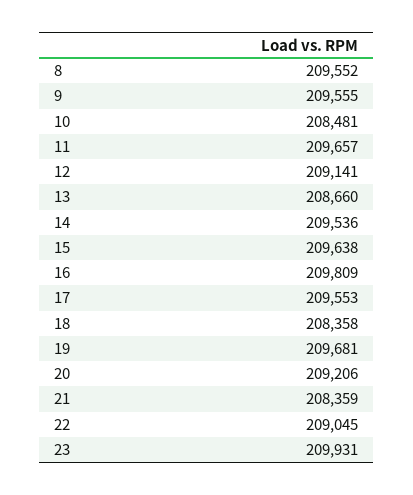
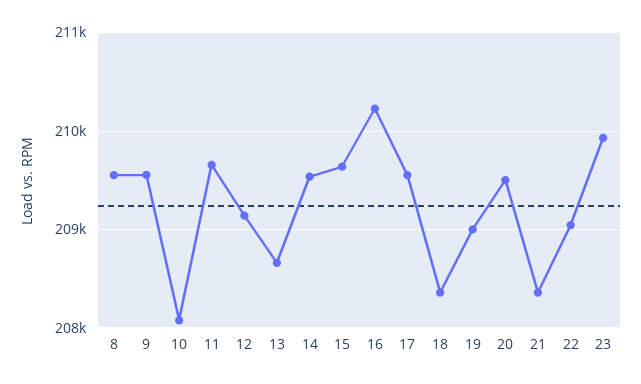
10: 208481 -> 208100
16: 209809 -> 210200
19: 209681 -> 209000
20: 209206 -> 209500

